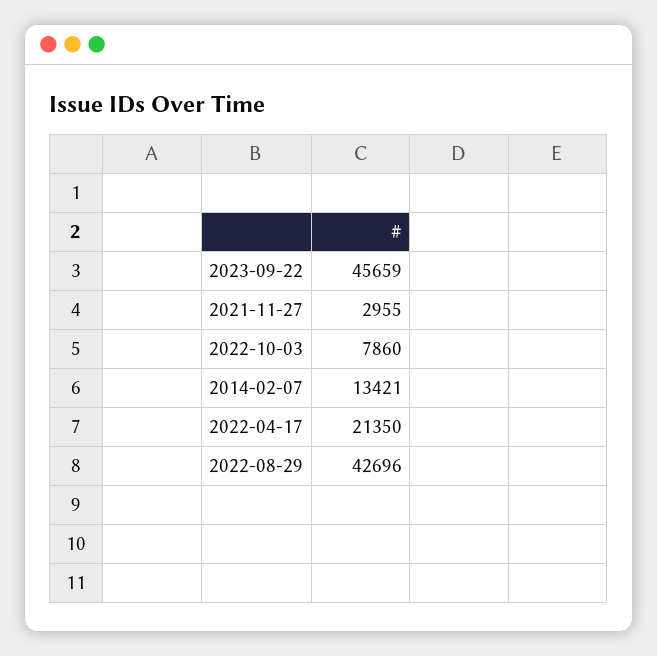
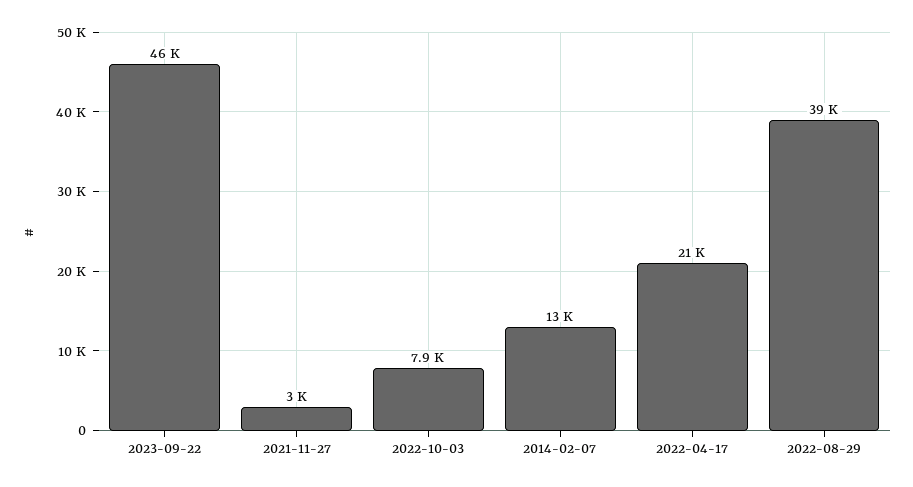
2022-08-29: 42696 -> 39000

